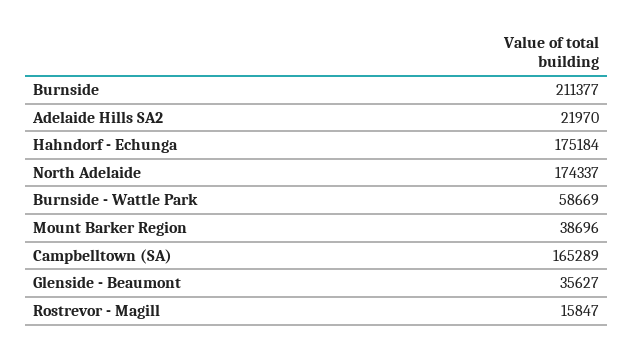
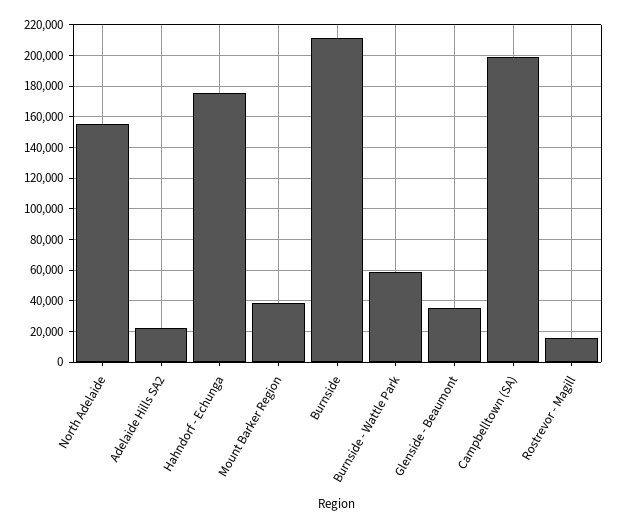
North Adelaide: 174337 -> 155000
Campbelltown (SA): 165289 -> 200000

